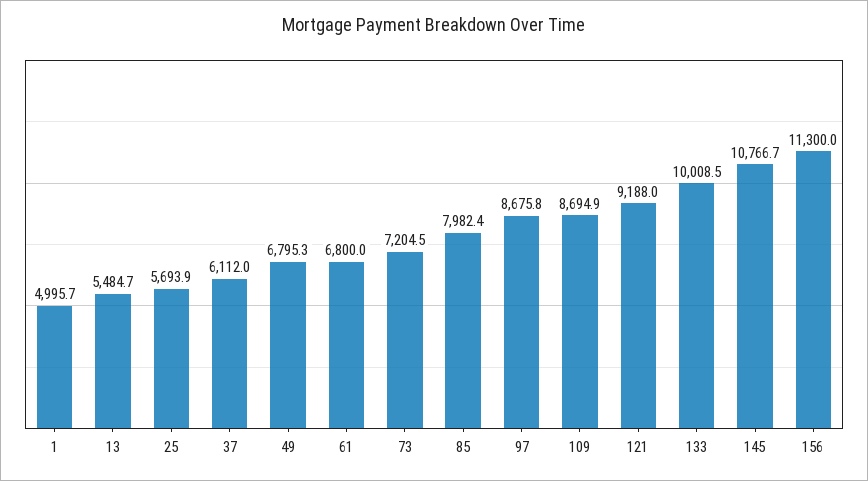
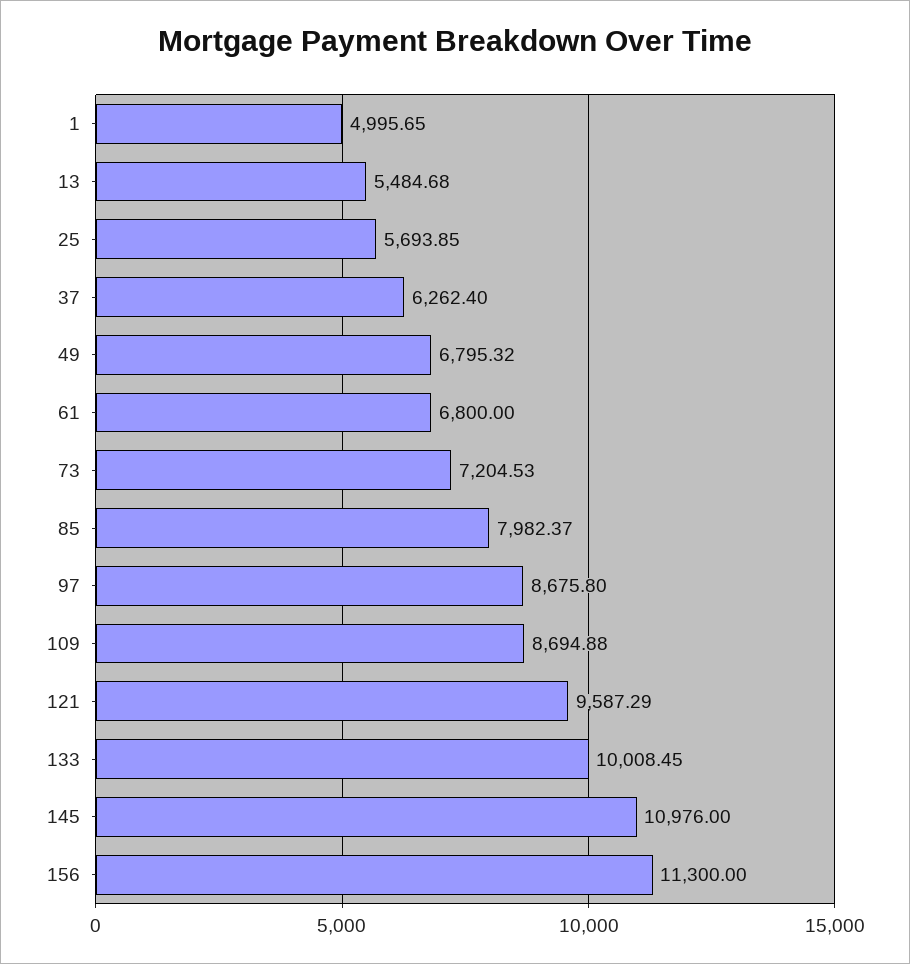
37: 6112 -> 6262.4
121: 9188 -> 9587.29
145: 10766.7 -> 10976

